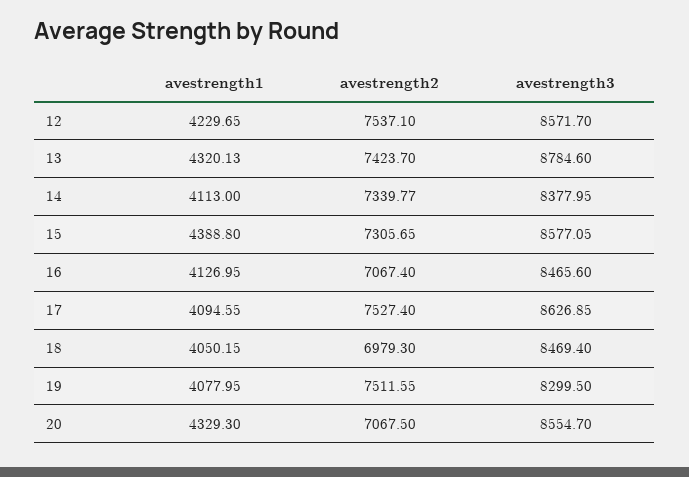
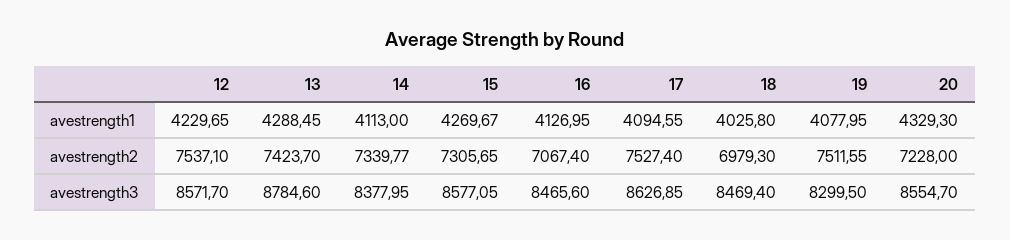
avestrength1, 13: 4320.13 -> 4288.45
avestrength1, 15: 4388.8 -> 4269.67
avestrength1, 18: 4050.15 -> 4025.8
avestrength2, 20: 7067.5 -> 7228

